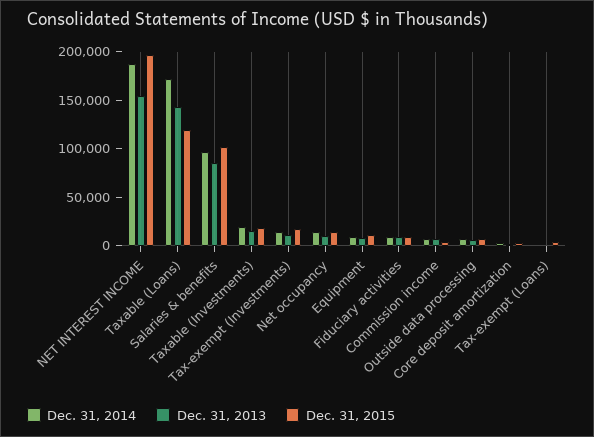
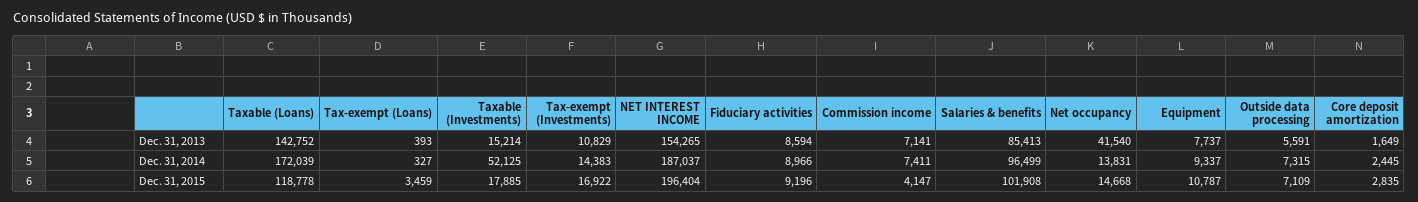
Dec. 31, 2014, Taxable (Investments): 20000 -> 52125
Dec. 31, 2013, Net occupancy: 10000 -> 41540

